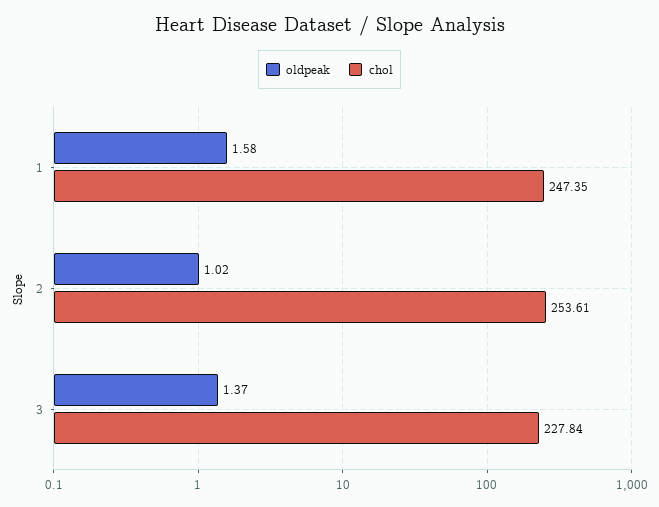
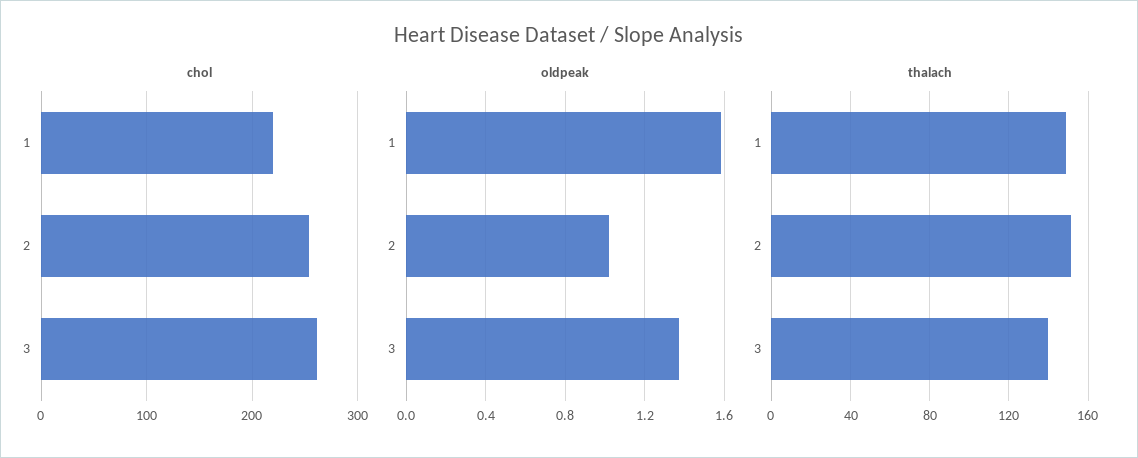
chol, 1: 247.35 -> 220
chol, 3: 227.84 -> 260
thalach, 1: none -> 150
thalach, 2: none -> 150
thalach, 3: none -> 140

